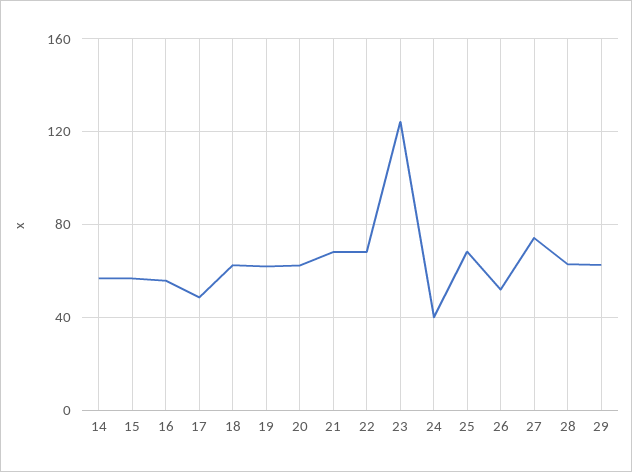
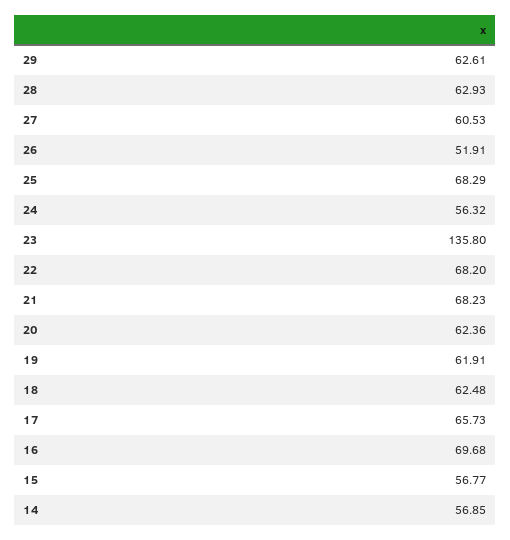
16: 55 -> 69.68
17: 50 -> 65.73
23: 125 -> 135.8
24: 40 -> 56.32
27: 75 -> 60.53

